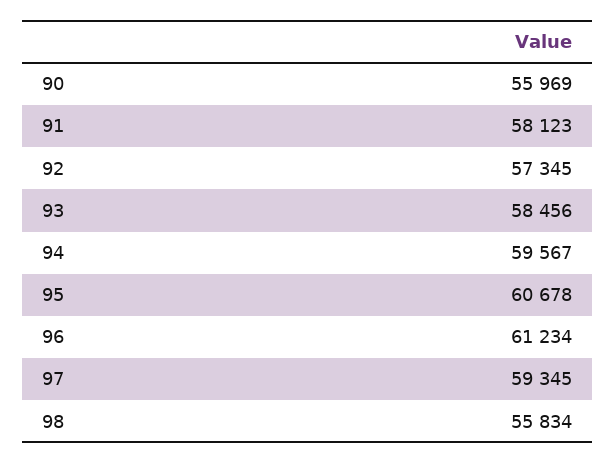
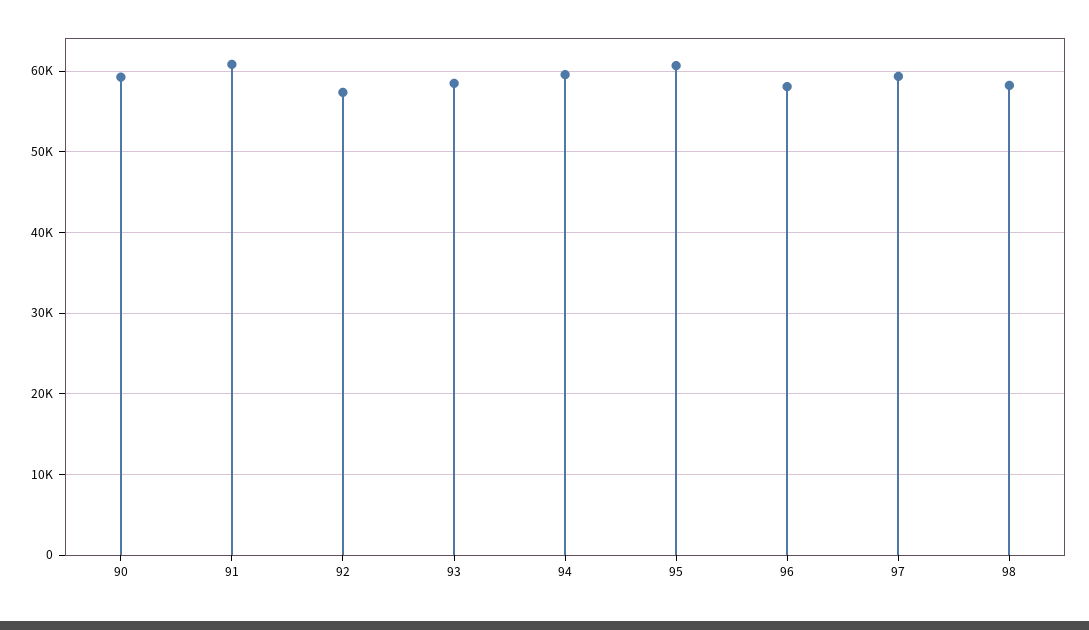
90: 55969 -> 59000
91: 58123 -> 61000
96: 61234 -> 58000
98: 55834 -> 58000

